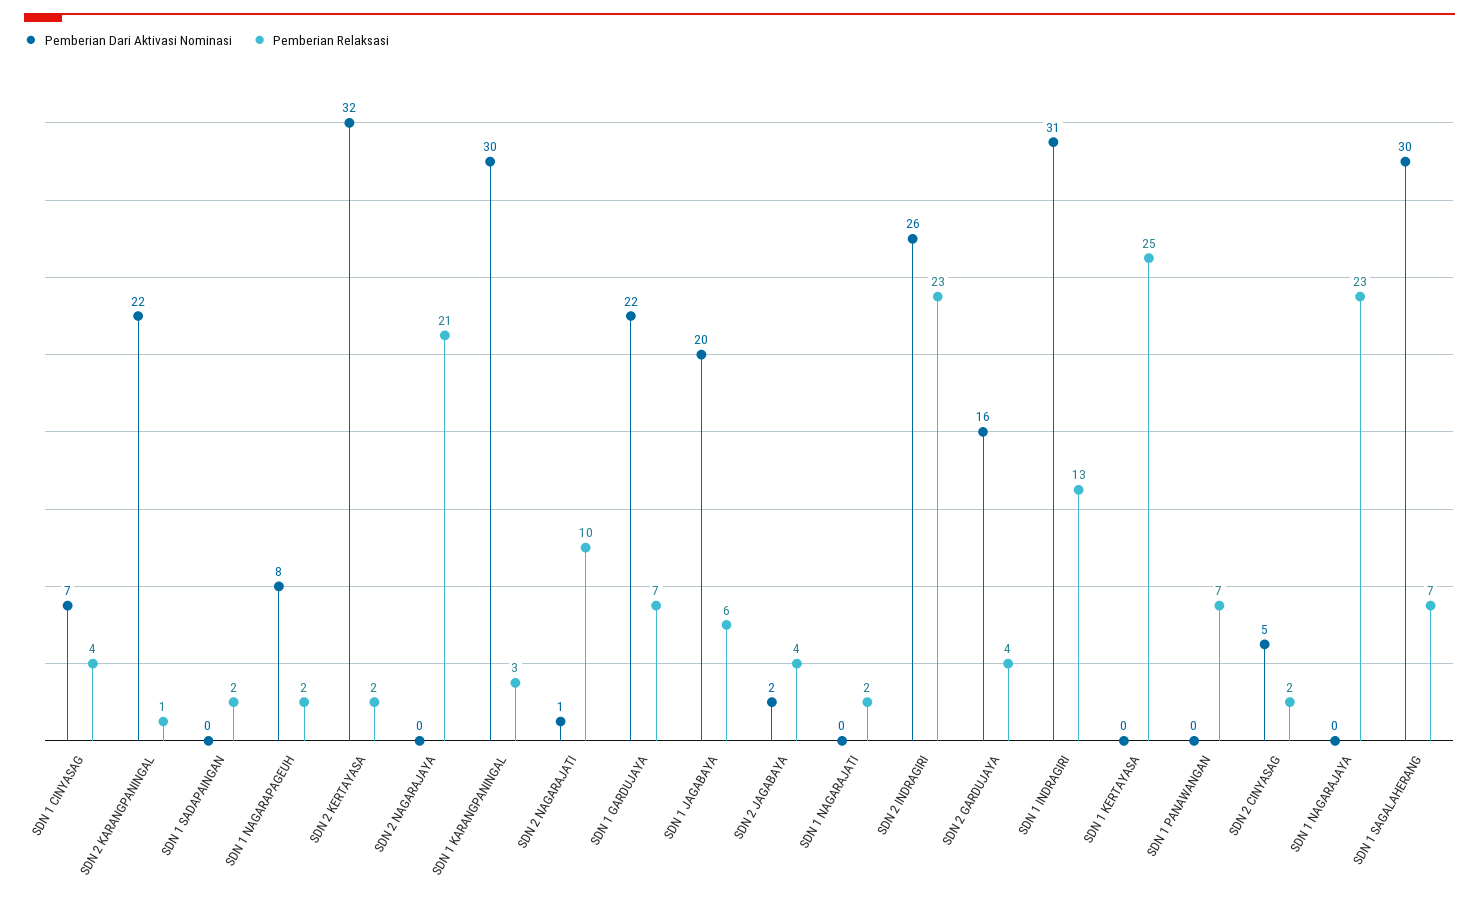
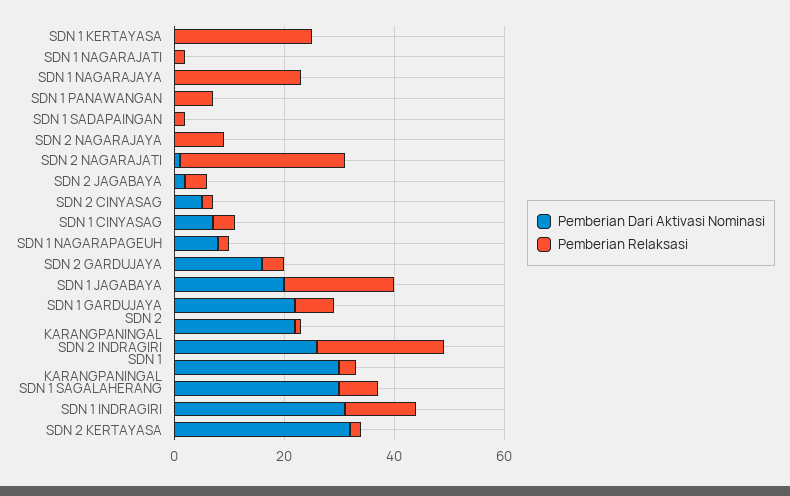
Pemberian Relaksasi, SDN 2 NAGARAJAYA: 21 -> 10
Pemberian Relaksasi, SDN 2 NAGARAJATI: 10 -> 30
Pemberian Relaksasi, SDN 1 JAGABAYA: 6 -> 20

